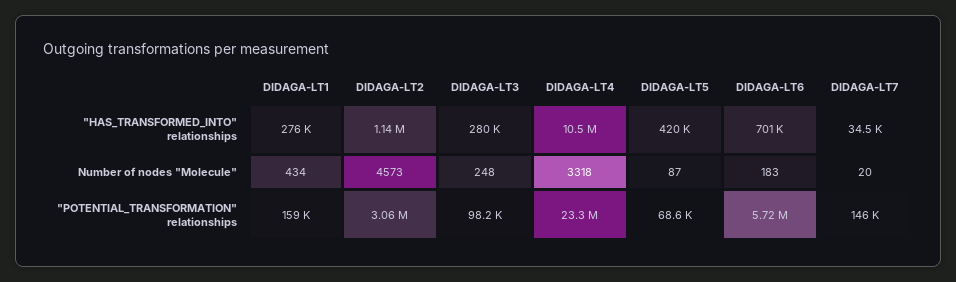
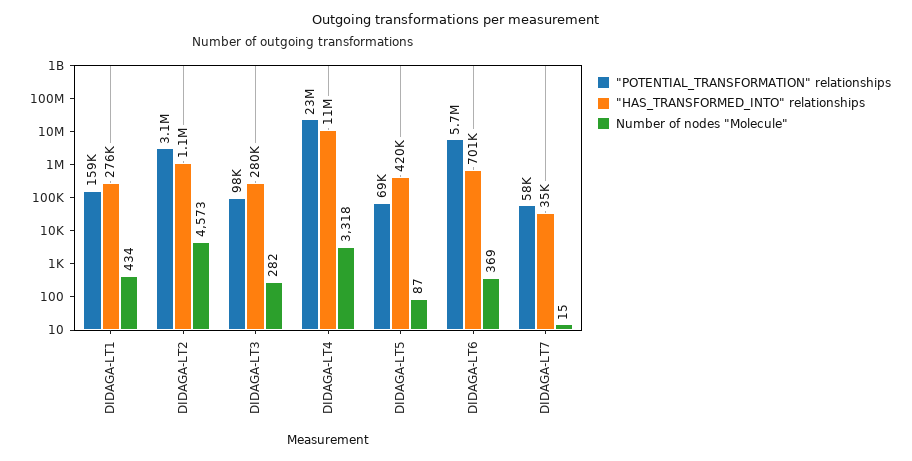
Number of nodes "Molecule", DIDAGA-LT3: 248 -> 282
Number of nodes "Molecule", DIDAGA-LT6: 183 -> 369
Number of nodes "Molecule", DIDAGA-LT7: 20 -> 15
"POTENTIAL_TRANSFORMATION" relationships, DIDAGA-LT7: 146000 -> 58000

